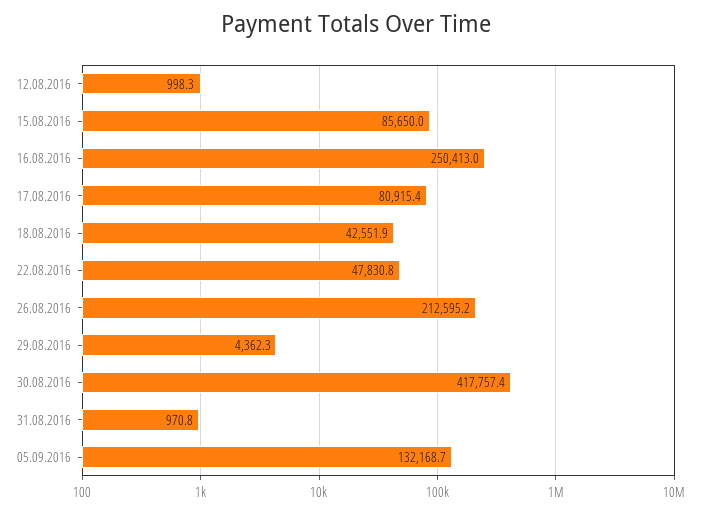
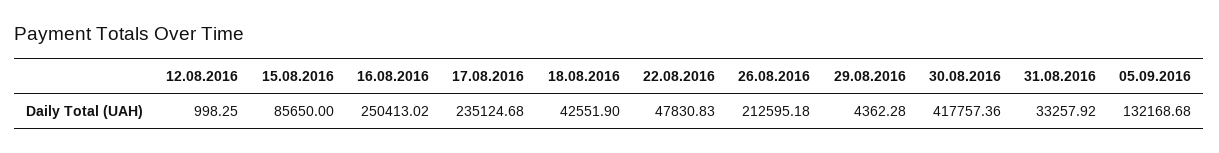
17.08.2016: 80915.4 -> 235124.68
31.08.2016: 970.8 -> 33257.92

